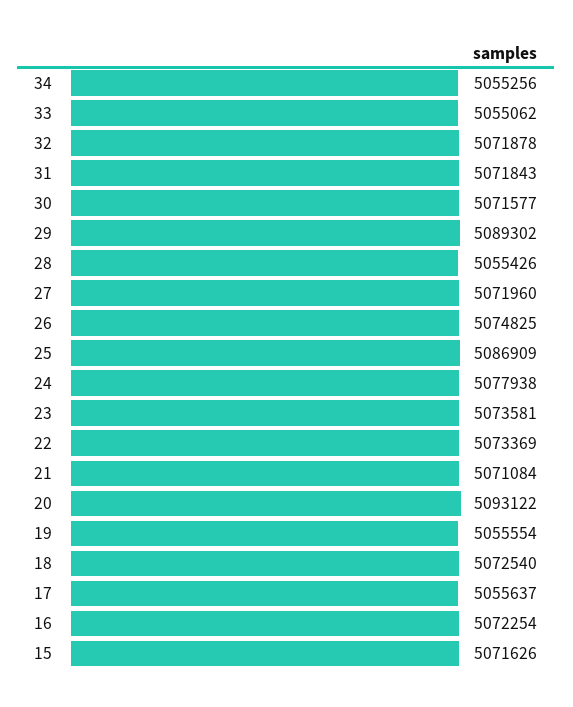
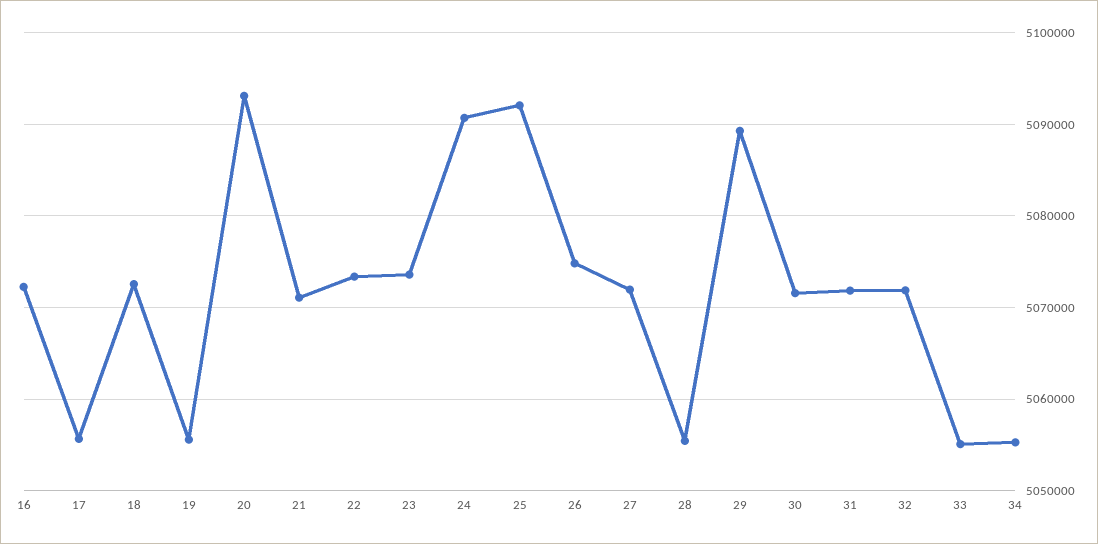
25: 5086909 -> 5092000
24: 5077938 -> 5091000
15: 5071626 -> none

